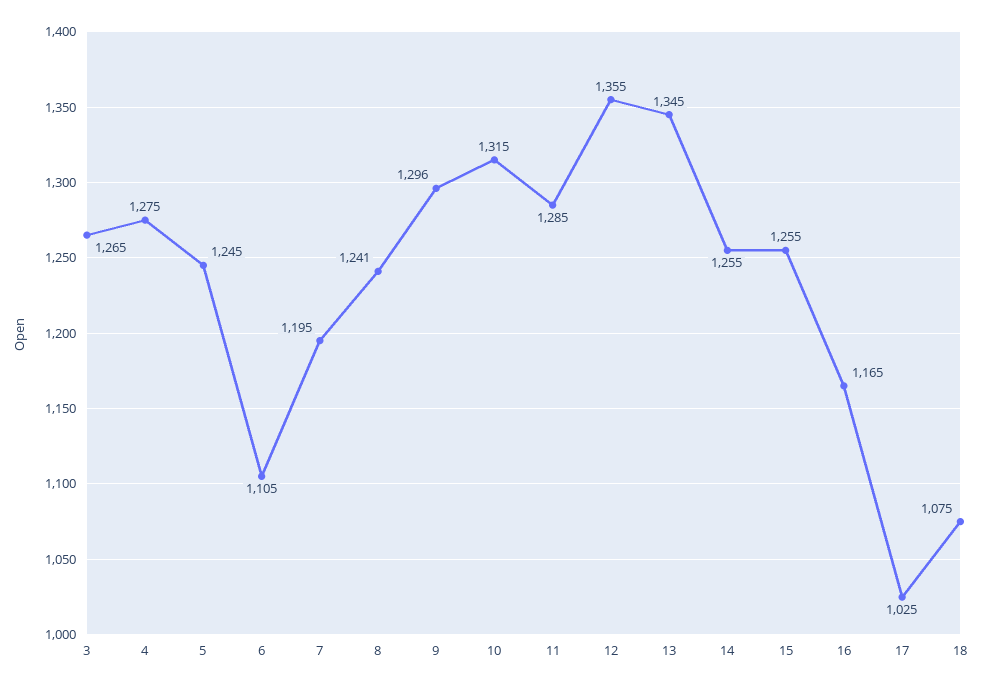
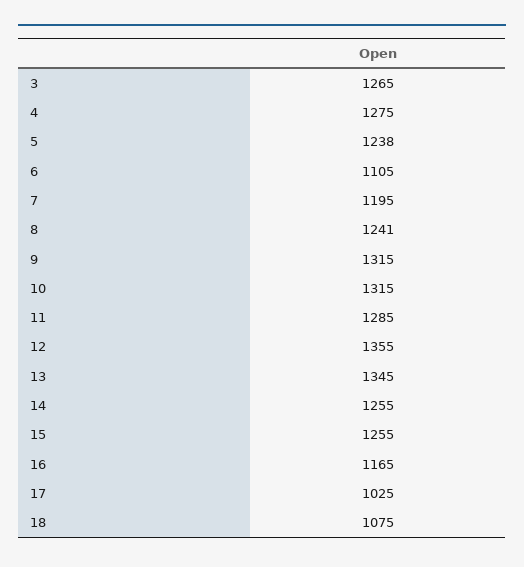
5: 1245 -> 1238
9: 1296 -> 1315

